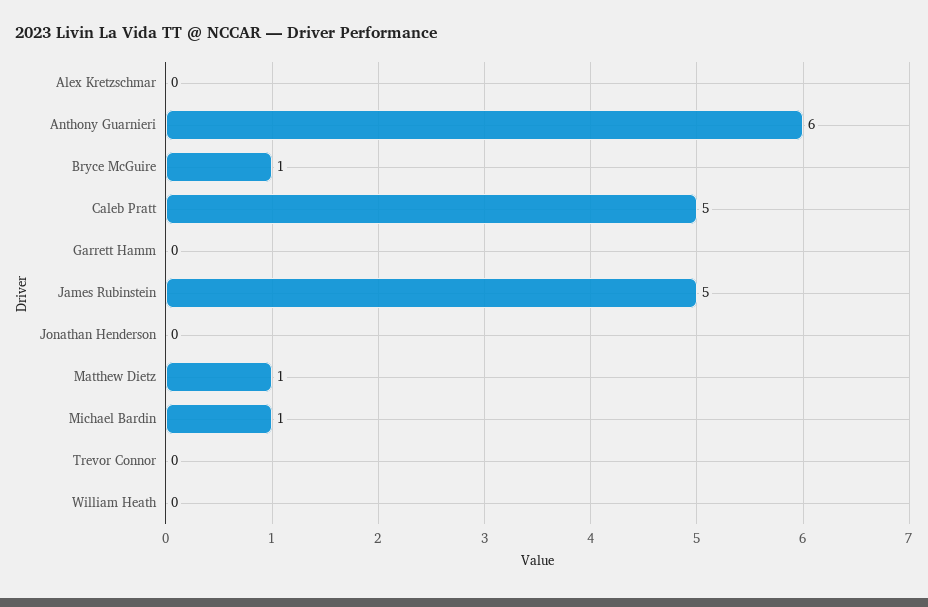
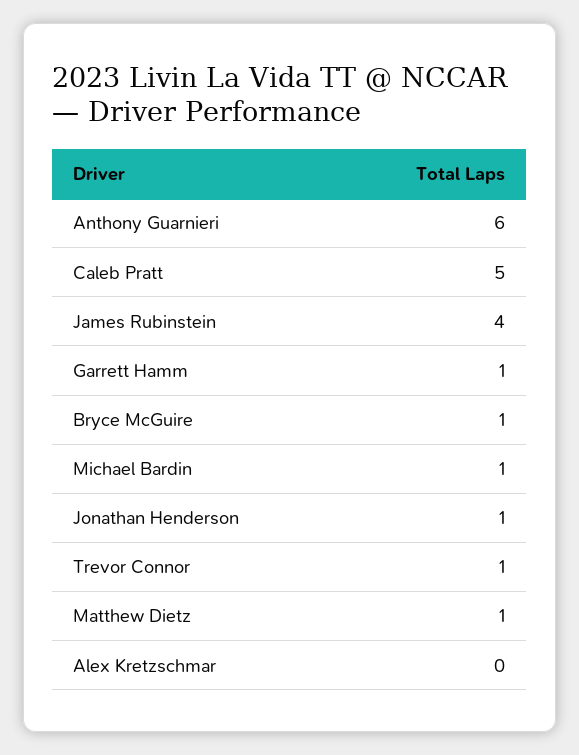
Garrett Hamm: 0 -> 1
James Rubinstein: 5 -> 4
Jonathan Henderson: 0 -> 1
Trevor Connor: 0 -> 1
William Heath: 0 -> none

